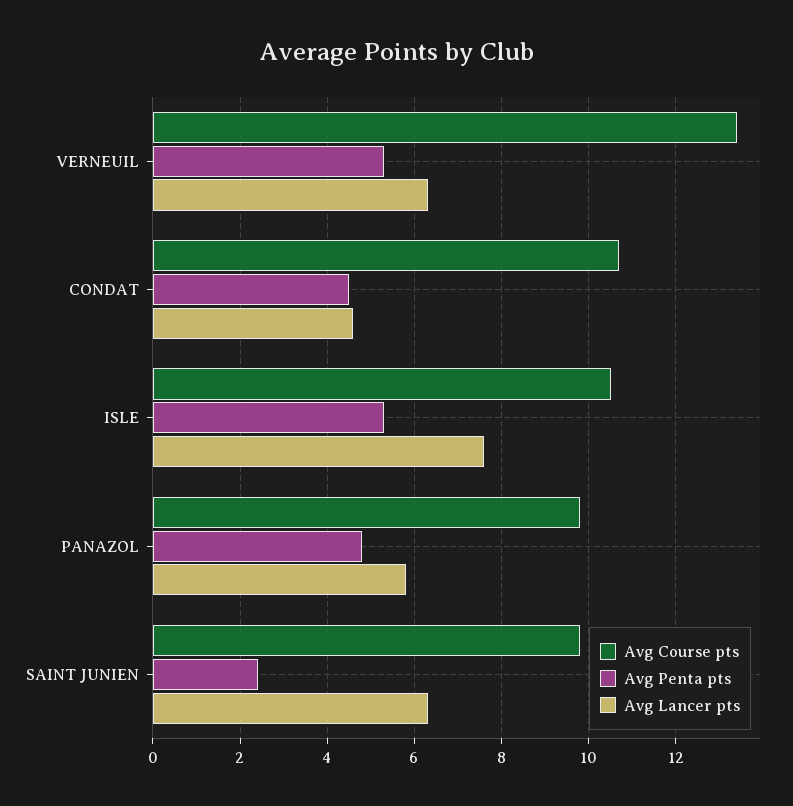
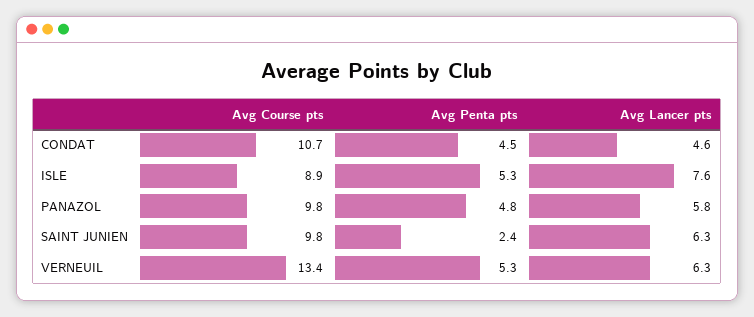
Avg Course pts, ISLE: 10.5 -> 8.9

